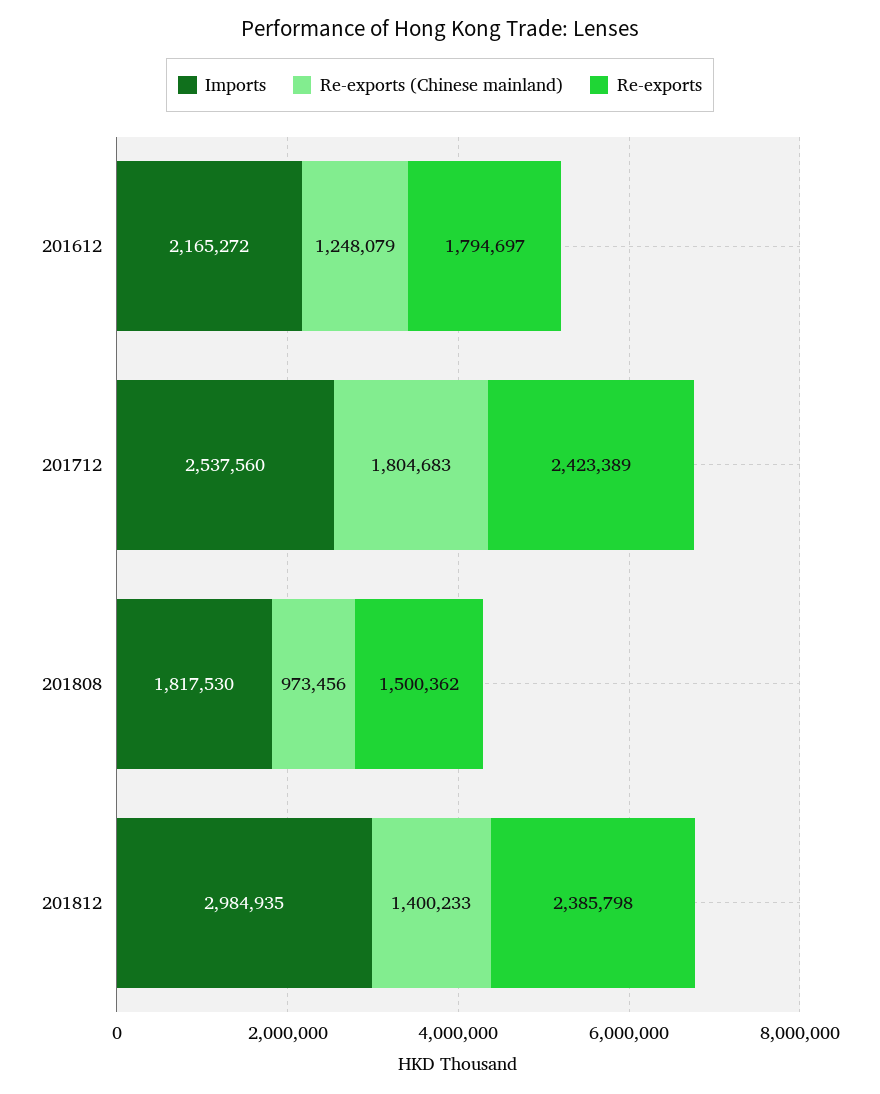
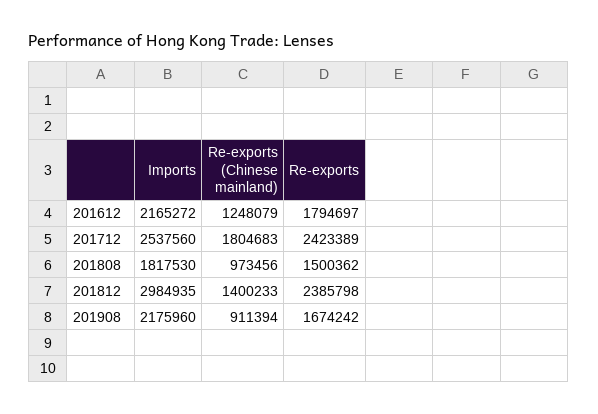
Imports, 201908: none -> 2175960
Re-exports (Chinese mainland), 201908: none -> 911394
Re-exports, 201908: none -> 1674242

